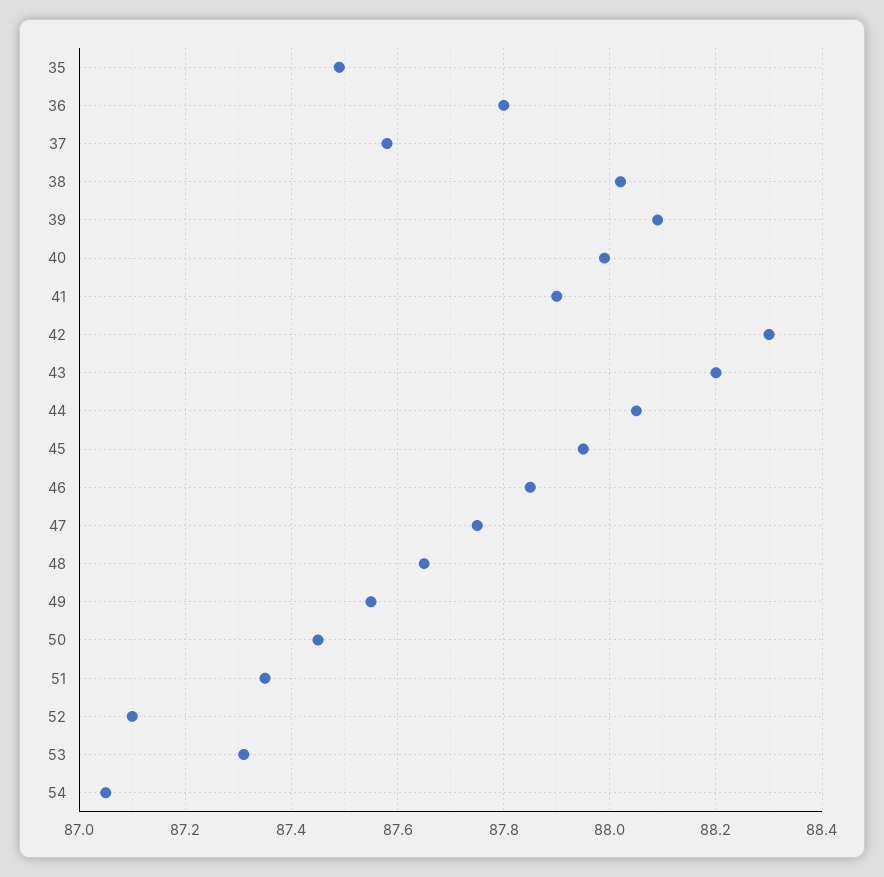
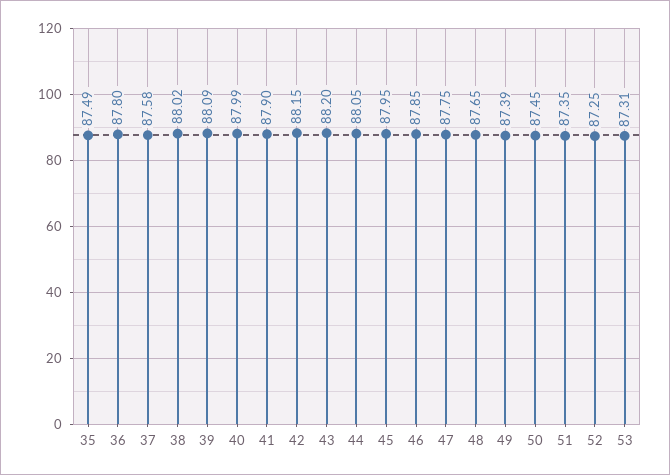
42: 88.3 -> 88.15
49: 87.55 -> 87.39
52: 87.1 -> 87.25
54: 87.05 -> none

